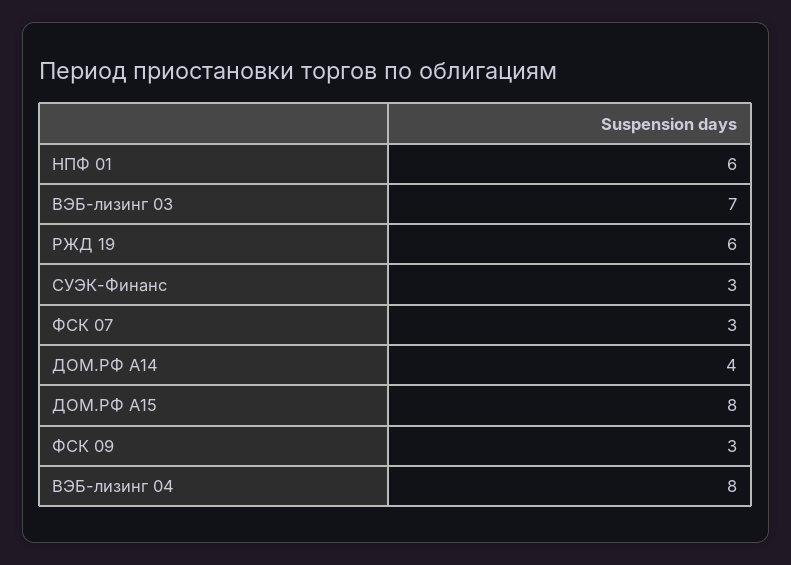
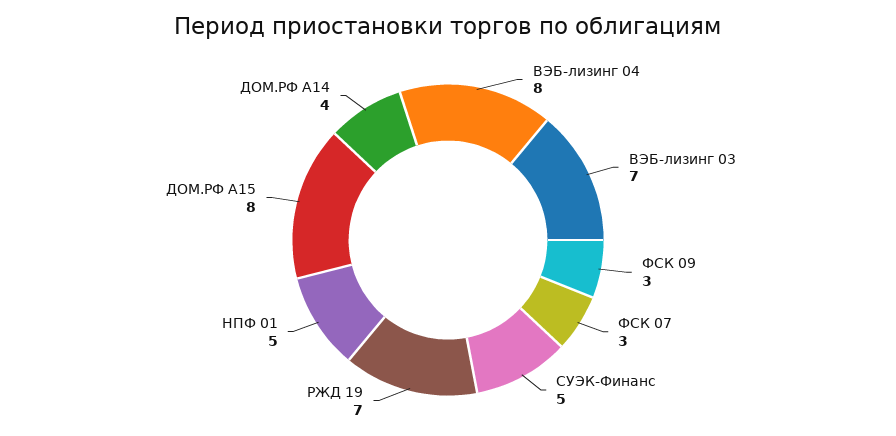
НПФ 01: 6 -> 5
РЖД 19: 6 -> 7
СУЭК-Финанс: 3 -> 5

